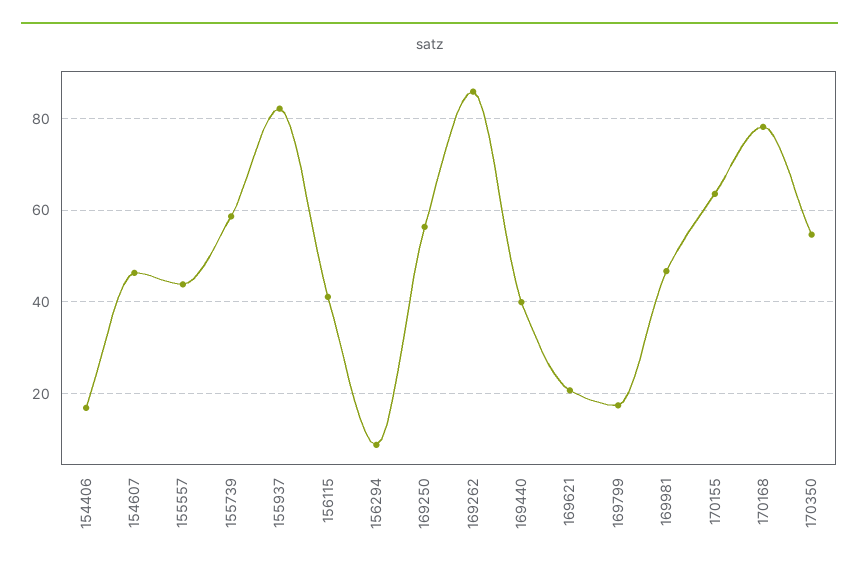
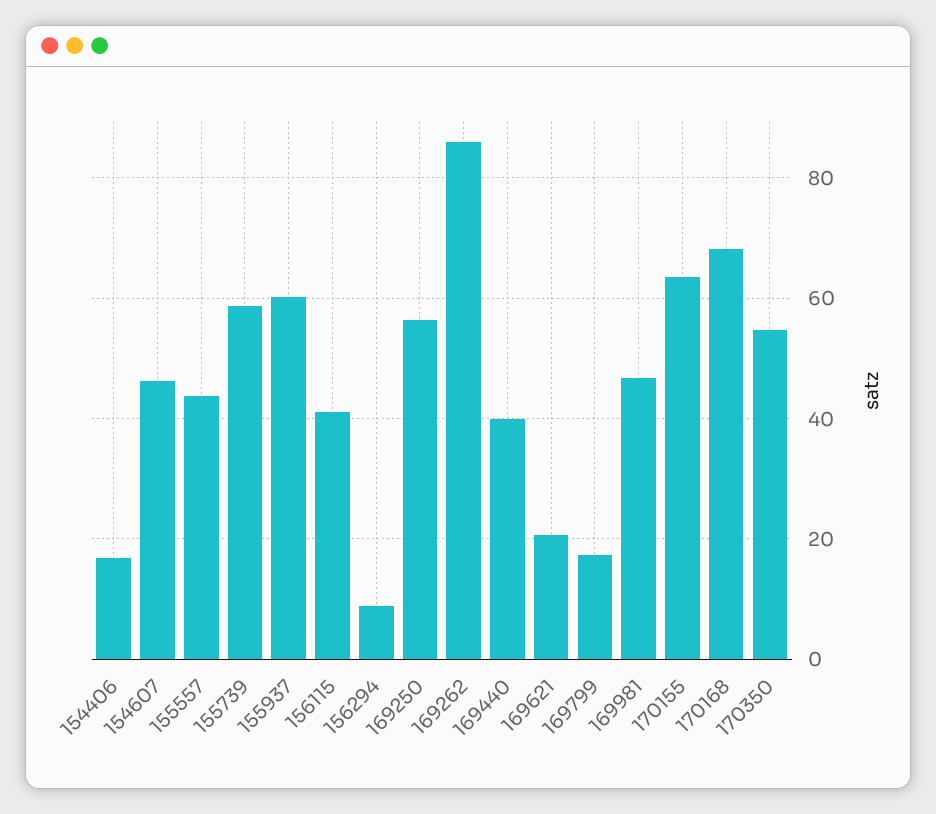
155937: 82 -> 60
170168: 78 -> 68

